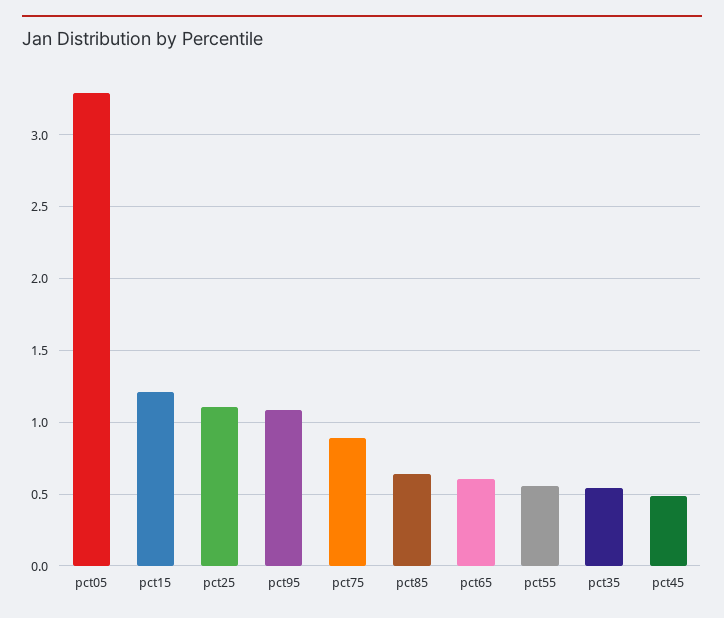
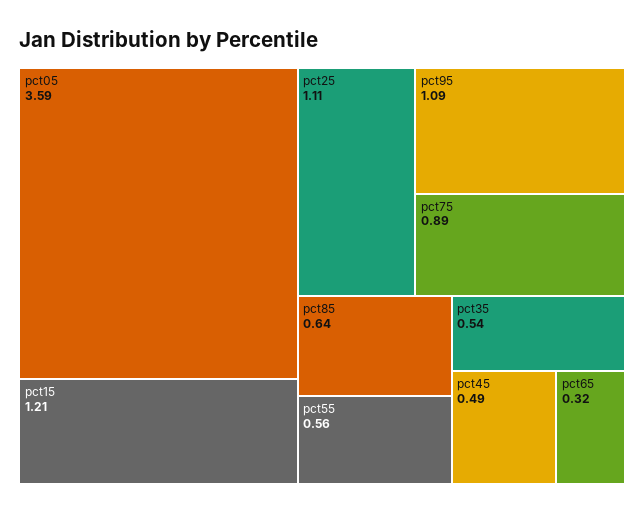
pct05: 3.3 -> 3.59
pct65: 0.6 -> 0.32

